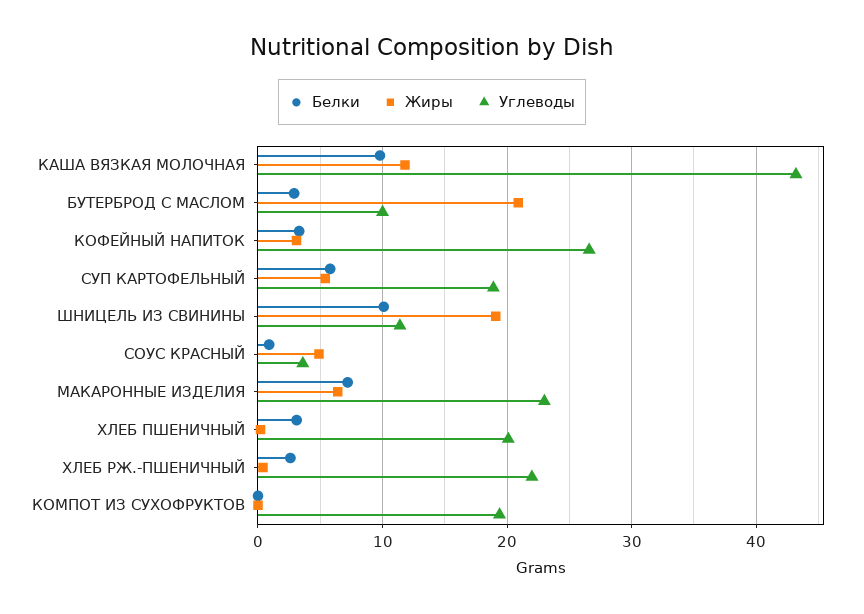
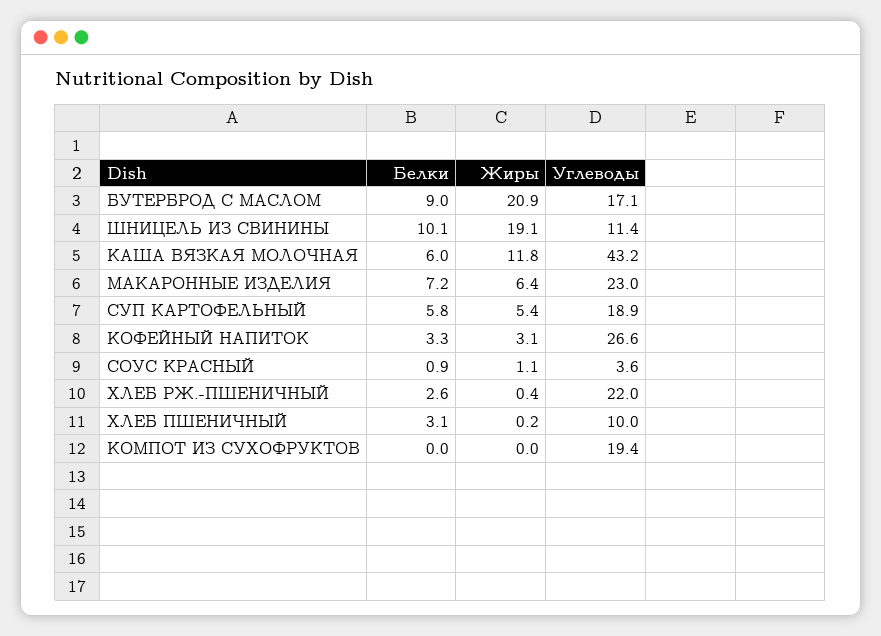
Белки, КАША ВЯЗКАЯ МОЛОЧНАЯ: 10 -> 6
Белки, БУТЕРБРОД С МАСЛОМ: 3 -> 9
Углеводы, БУТЕРБРОД С МАСЛОМ: 10 -> 17.1
Жиры, СОУС КРАСНЫЙ: 5 -> 1.1
Углеводы, ХЛЕБ ПШЕНИЧНЫЙ: 20 -> 10

